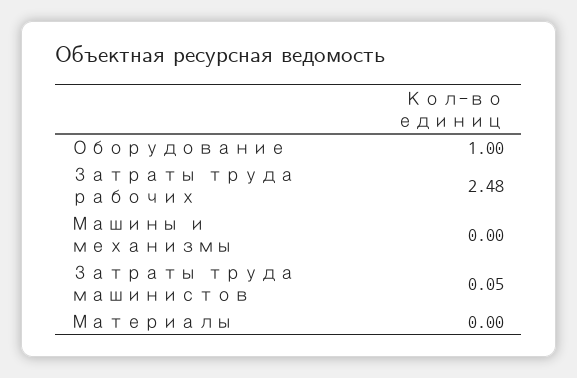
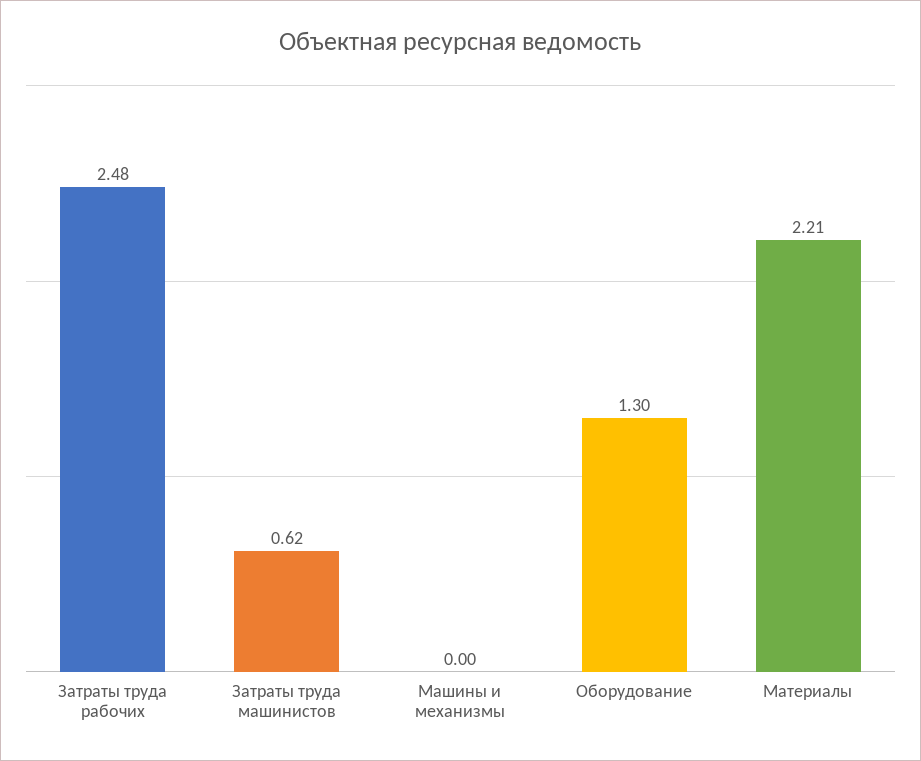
Оборудование: 1 -> 1.3
Затраты труда машинистов: 0.05 -> 0.62
Материалы: 0 -> 2.21

